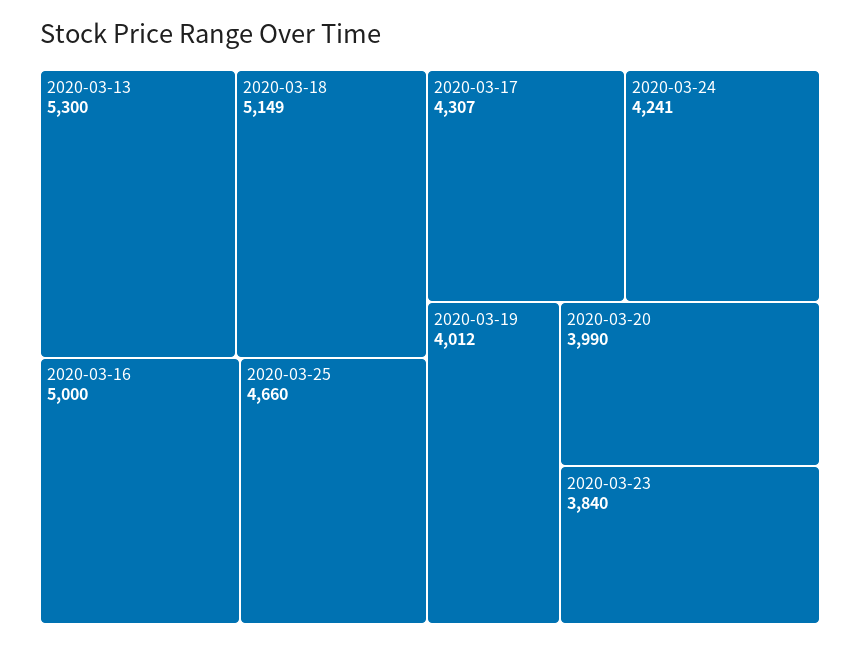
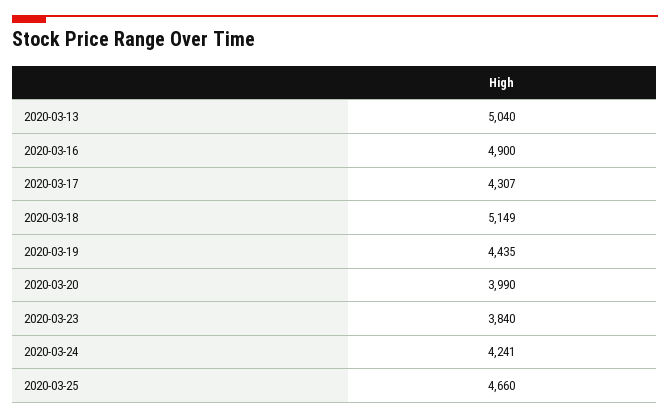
2020-03-13: 5300 -> 5040
2020-03-16: 5000 -> 4900
2020-03-19: 4012 -> 4435

